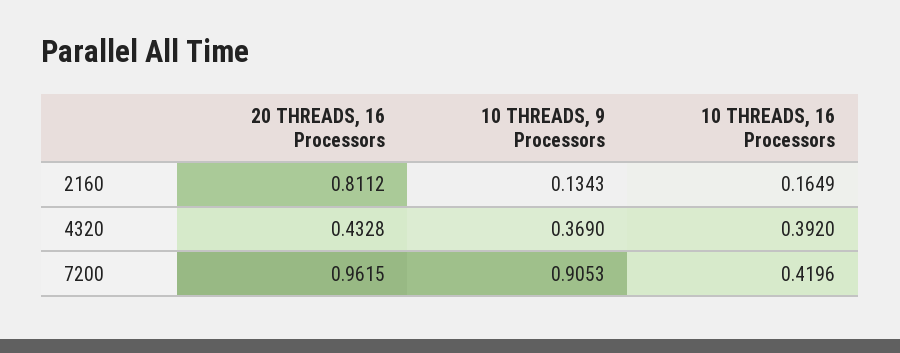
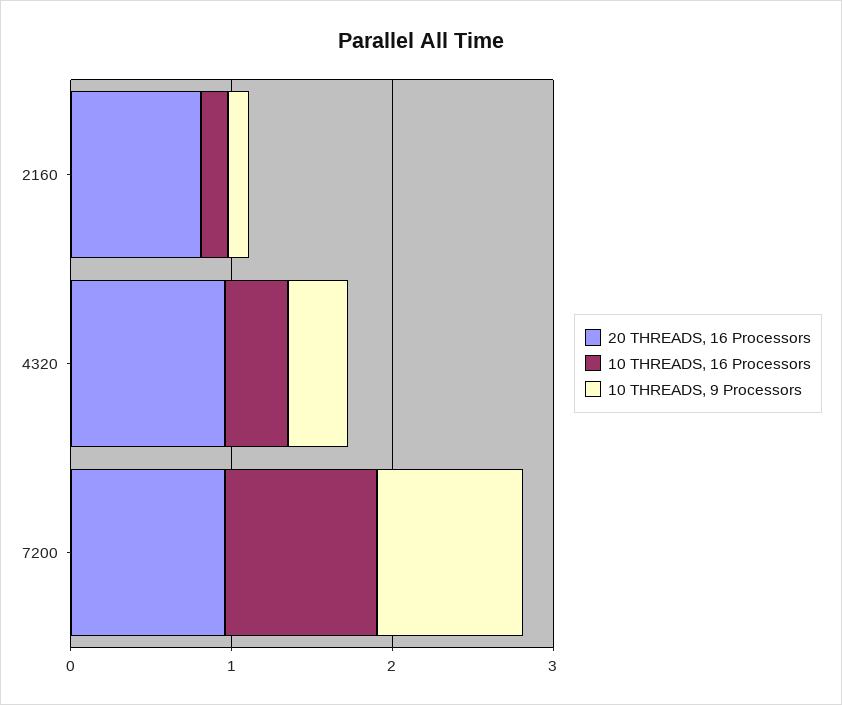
20 THREADS, 16 Processors, 4320: 0.4328 -> 1
10 THREADS, 16 Processors, 7200: 0.4196 -> 1

